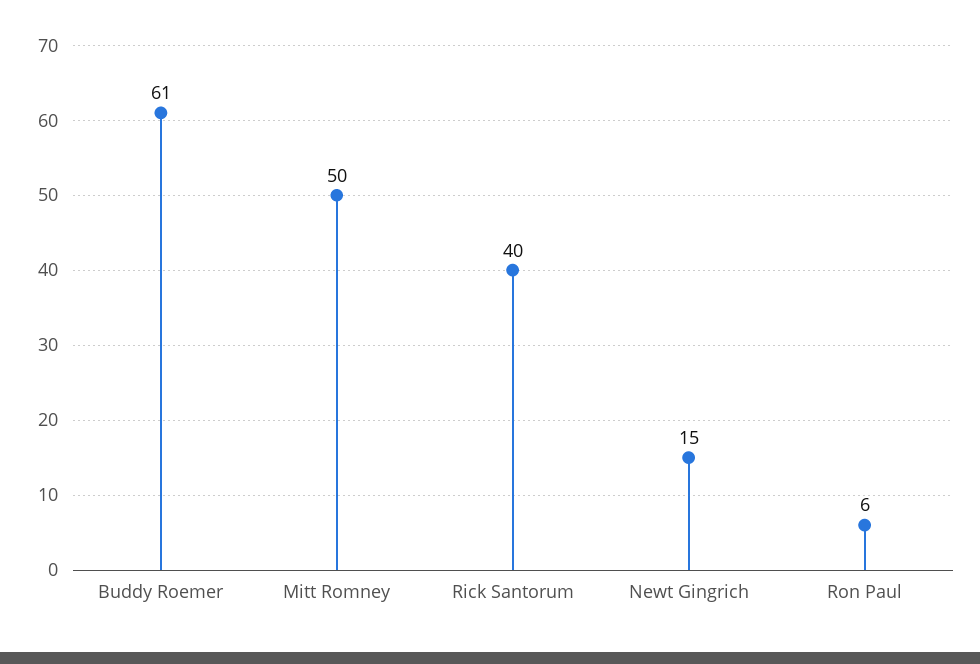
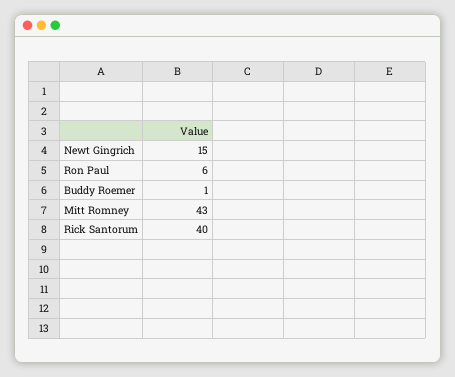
Buddy Roemer: 61 -> 1
Mitt Romney: 50 -> 43

